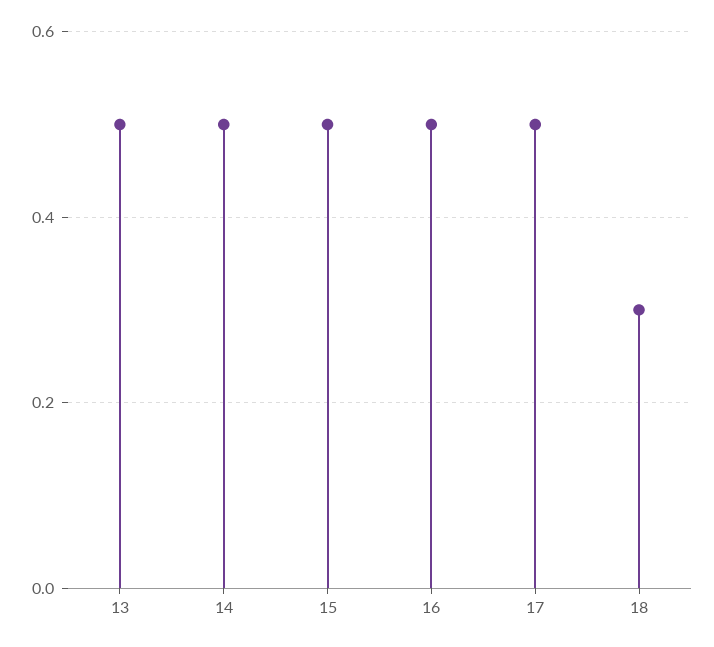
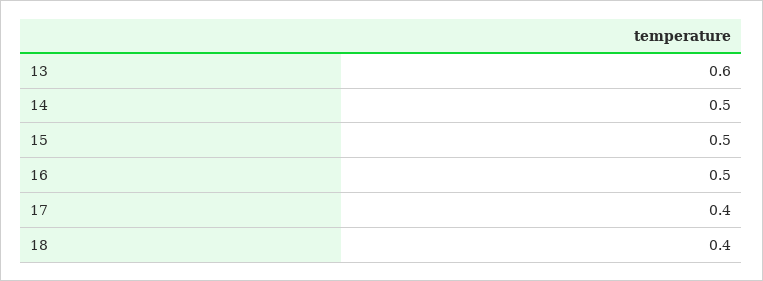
13: 0.5 -> 0.6
17: 0.5 -> 0.4
18: 0.3 -> 0.4

